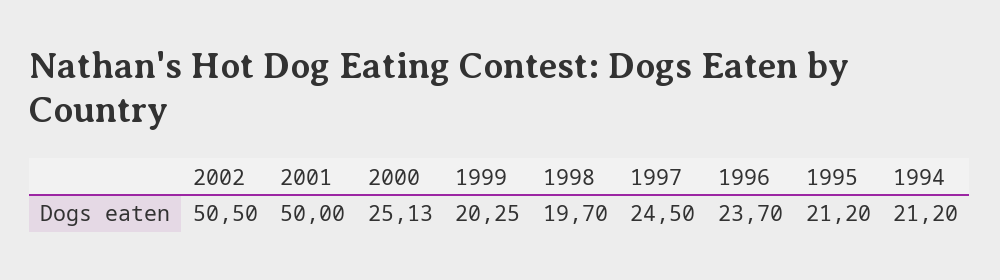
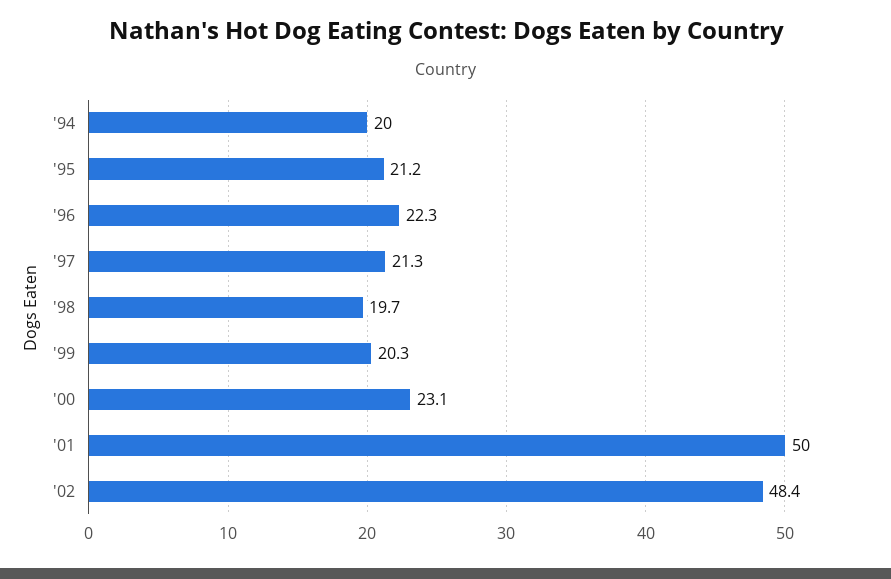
2002: 50.5 -> 48.4
2000: 25.13 -> 23.1
1997: 24.5 -> 21.3
1996: 23.7 -> 22.3
1994: 21.2 -> 20

